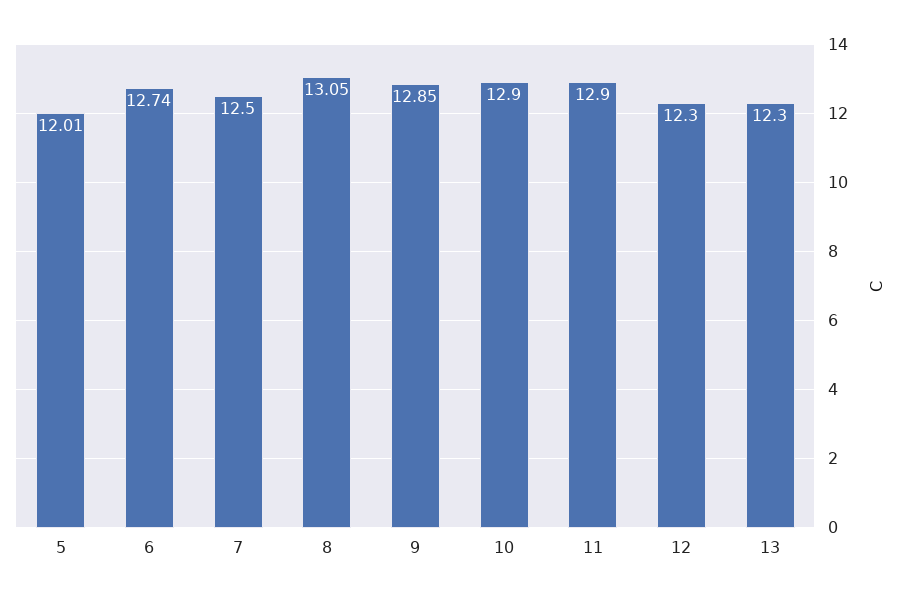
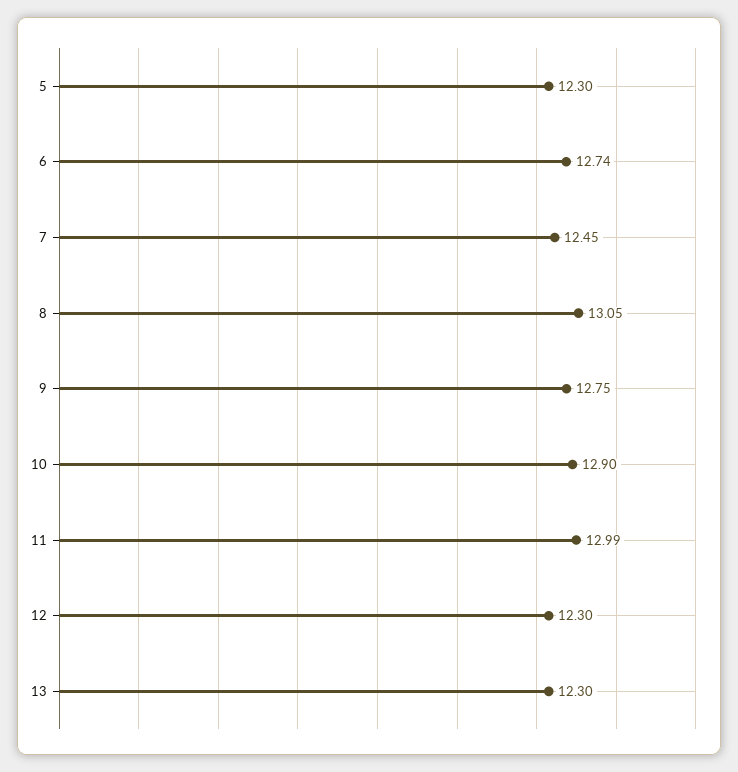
5: 12.01 -> 12.3
7: 12.5 -> 12.45
9: 12.85 -> 12.75
11: 12.9 -> 12.99

